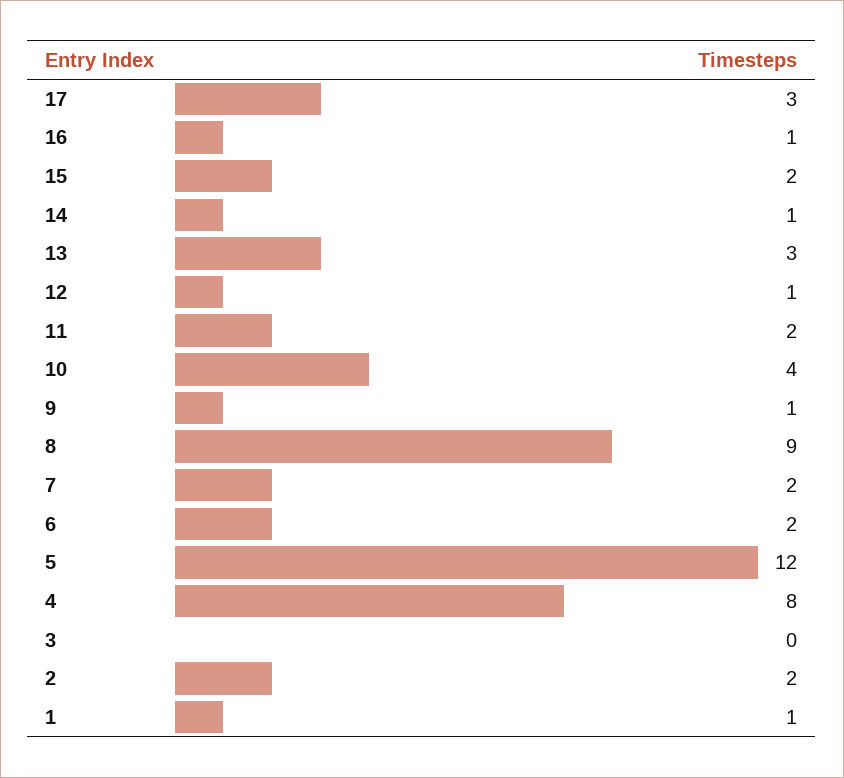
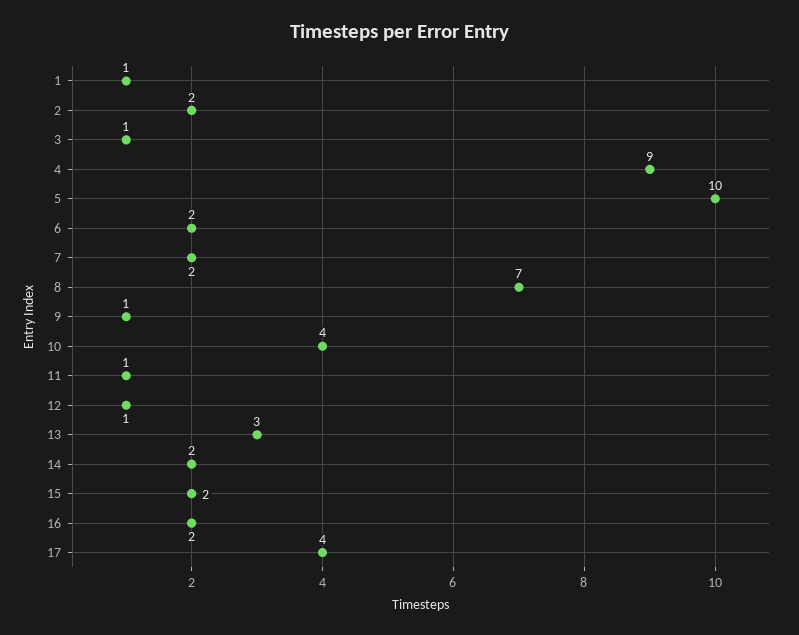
17: 3 -> 4
16: 1 -> 2
14: 1 -> 2
11: 2 -> 1
8: 9 -> 7
5: 12 -> 10
4: 8 -> 9
3: 0 -> 1

